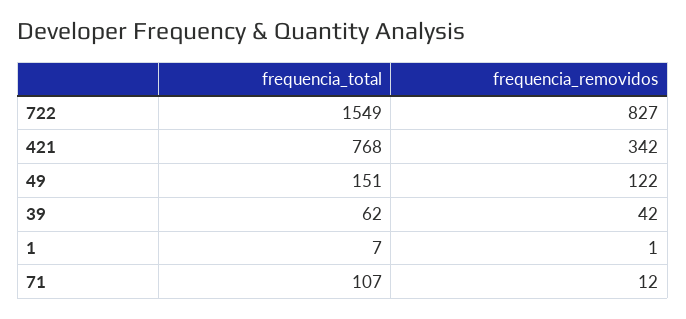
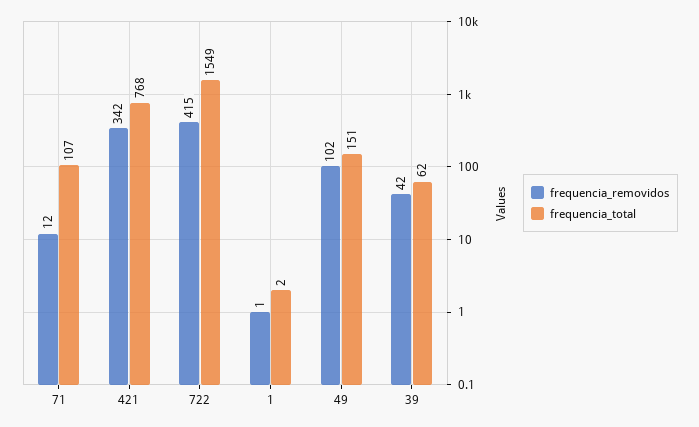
frequencia_removidos, 722: 827 -> 415
frequencia_removidos, 49: 122 -> 102
frequencia_total, 1: 7 -> 2

